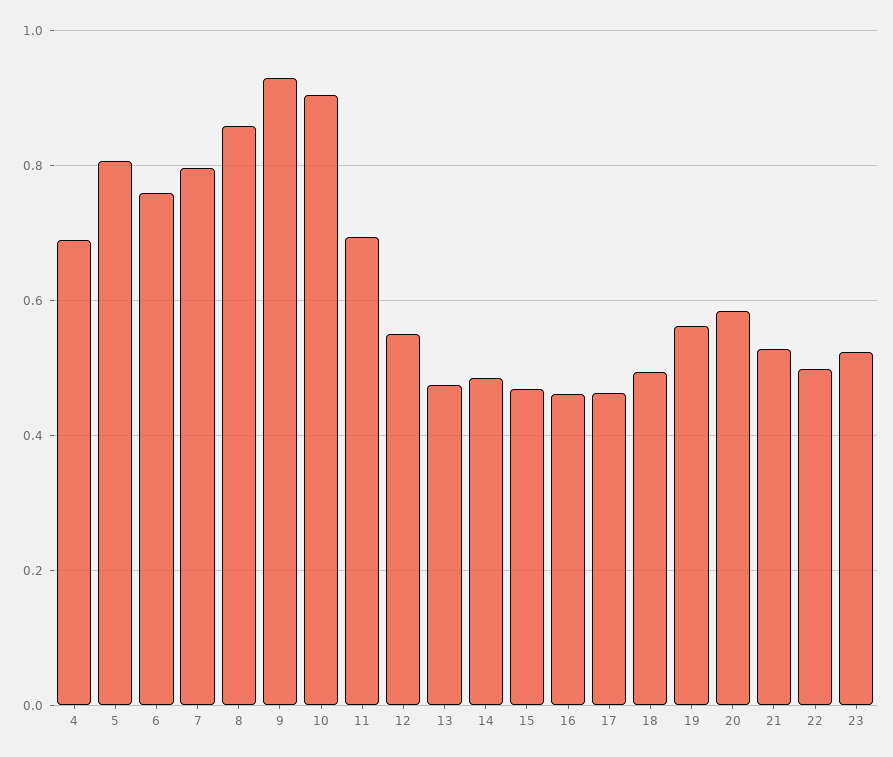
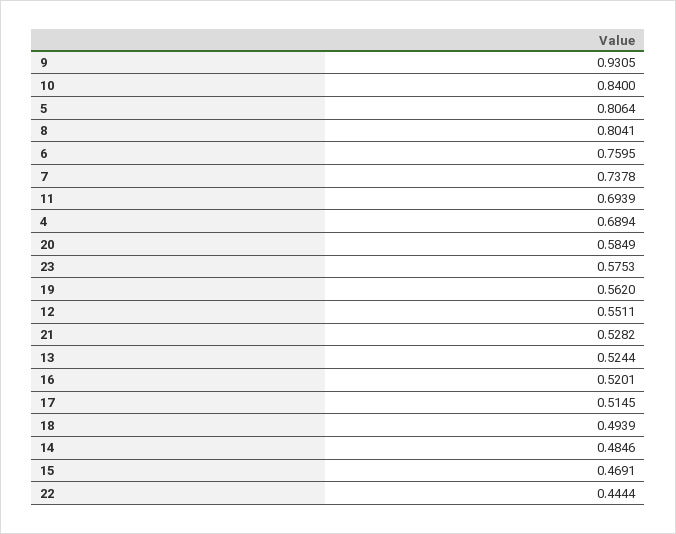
7: 0.8 -> 0.7378
8: 0.86 -> 0.8041
10: 0.9 -> 0.84
13: 0.48 -> 0.5244
16: 0.46 -> 0.5201
17: 0.46 -> 0.5145
22: 0.5 -> 0.4444
23: 0.52 -> 0.5753

